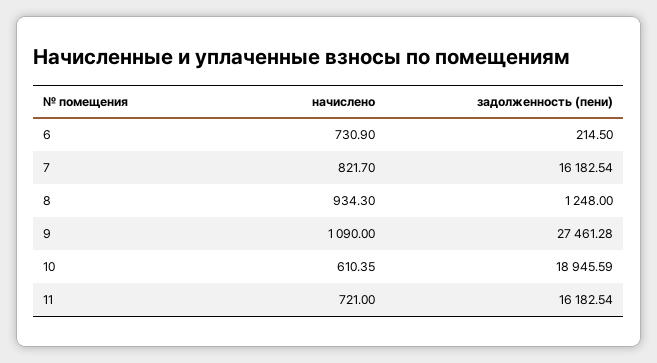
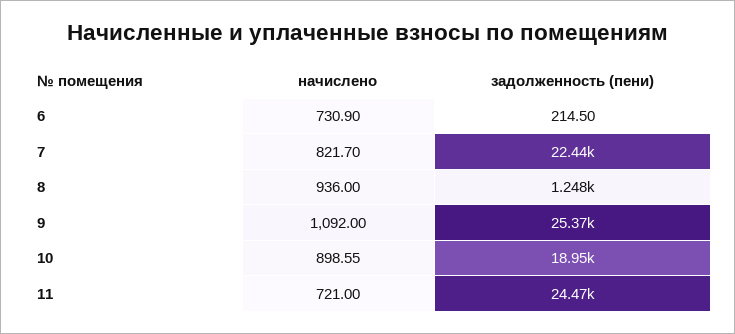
задолженность (пени), 7: 16182.54 -> 22440
начислено, 8: 934.3 -> 936
начислено, 9: 1090 -> 1092
задолженность (пени), 9: 27461.28 -> 25370
начислено, 10: 610.35 -> 898.55
задолженность (пени), 11: 16182.54 -> 24470

